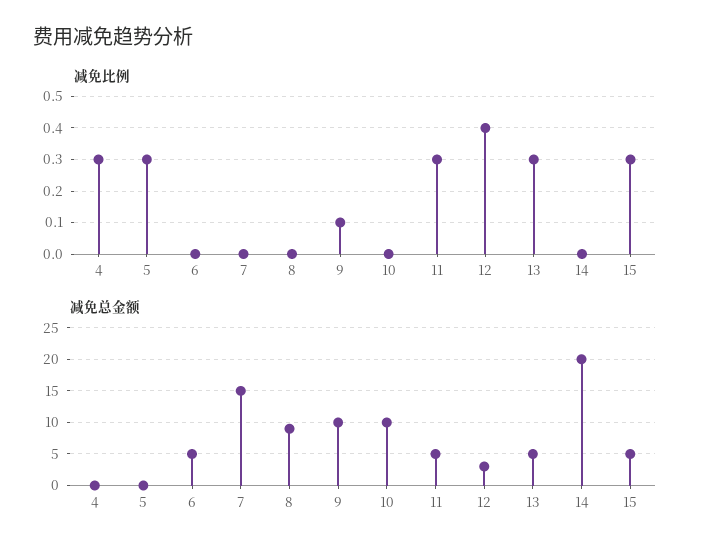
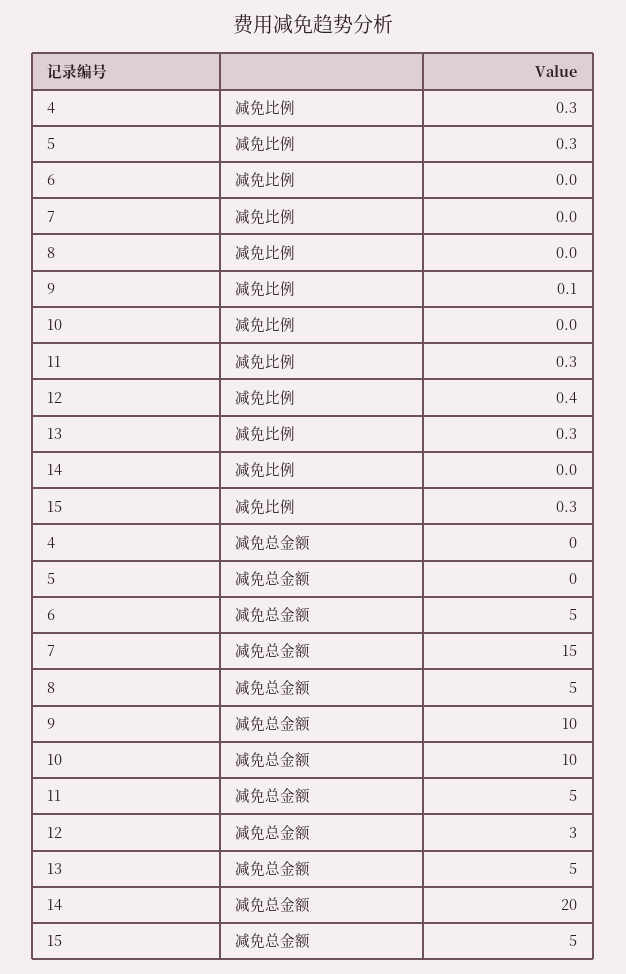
减免总金额, 8: 9 -> 5

